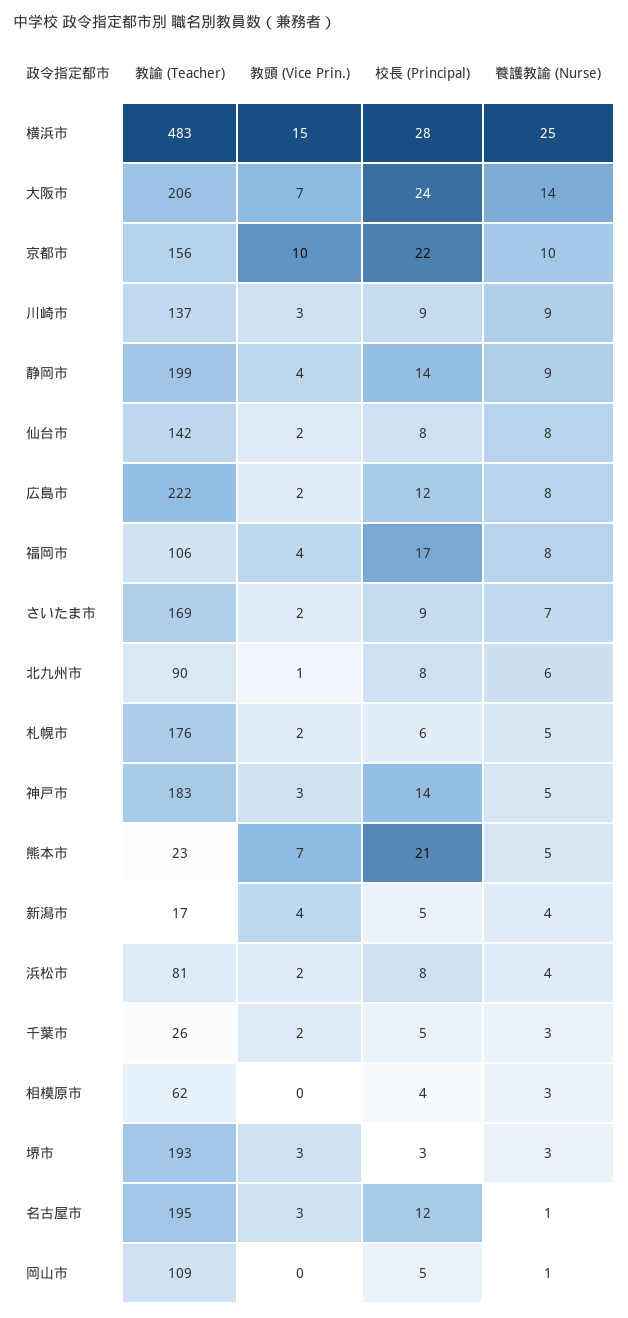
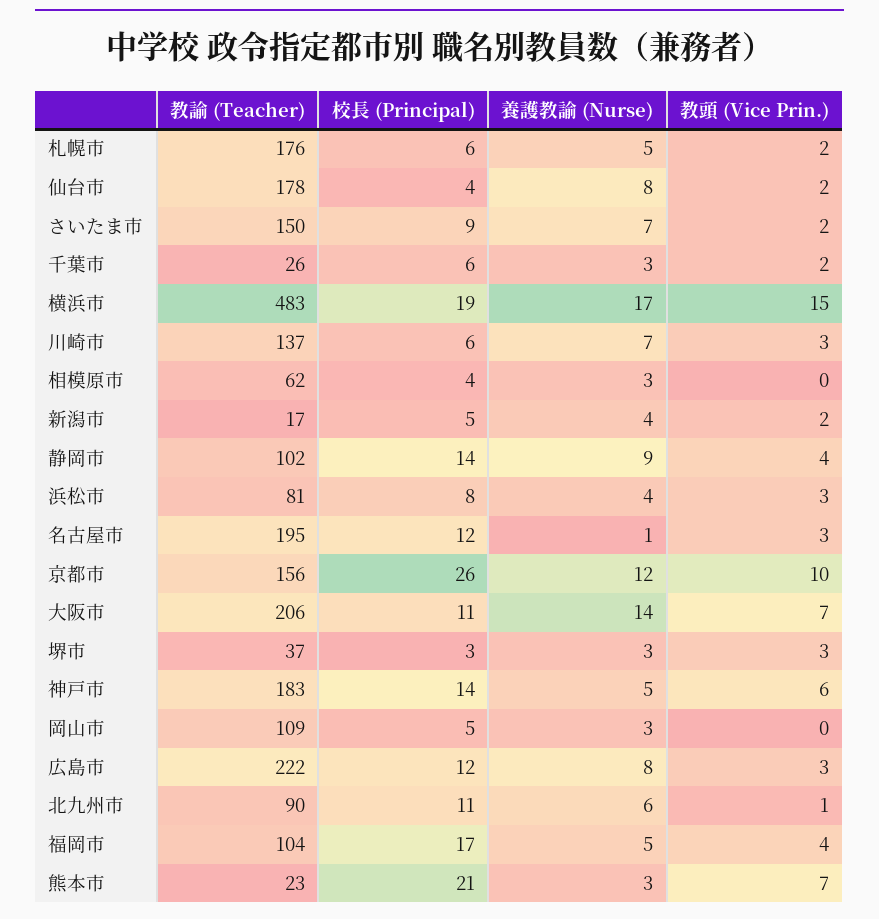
校長 (Principal), 横浜市: 28 -> 19
養護教諭 (Nurse), 横浜市: 25 -> 17
校長 (Principal), 大阪市: 24 -> 11
校長 (Principal), 京都市: 22 -> 26
養護教諭 (Nurse), 京都市: 10 -> 12
校長 (Principal), 川崎市: 9 -> 6
養護教諭 (Nurse), 川崎市: 9 -> 7
教諭 (Teacher), 静岡市: 199 -> 102
教諭 (Teacher), 仙台市: 142 -> 178
校長 (Principal), 仙台市: 8 -> 4
教頭 (Vice Prin.), 広島市: 2 -> 3
教諭 (Teacher), 福岡市: 106 -> 104
養護教諭 (Nurse), 福岡市: 8 -> 5
教諭 (Teacher), さいたま市: 169 -> 150
校長 (Principal), 北九州市: 8 -> 11
教頭 (Vice Prin.), 神戸市: 3 -> 6
養護教諭 (Nurse), 熊本市: 5 -> 3
教頭 (Vice Prin.), 新潟市: 4 -> 2
教頭 (Vice Prin.), 浜松市: 2 -> 3
校長 (Principal), 千葉市: 5 -> 6
教諭 (Teacher), 堺市: 193 -> 37
養護教諭 (Nurse), 岡山市: 1 -> 3

